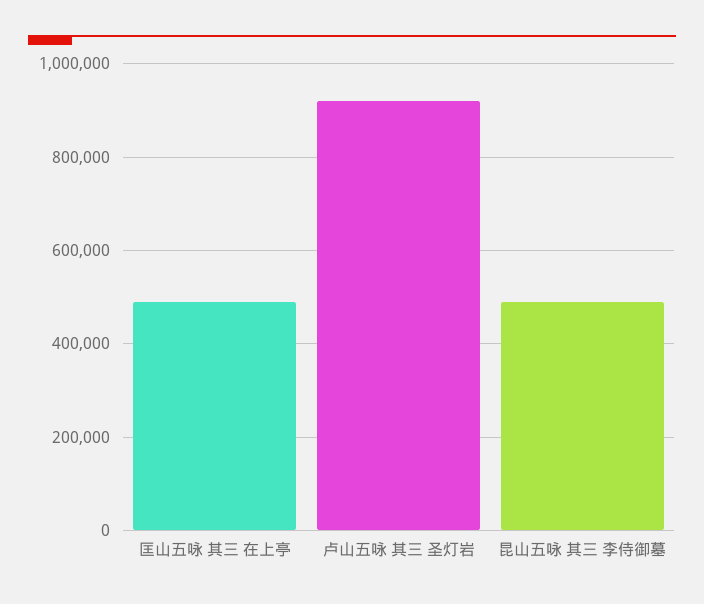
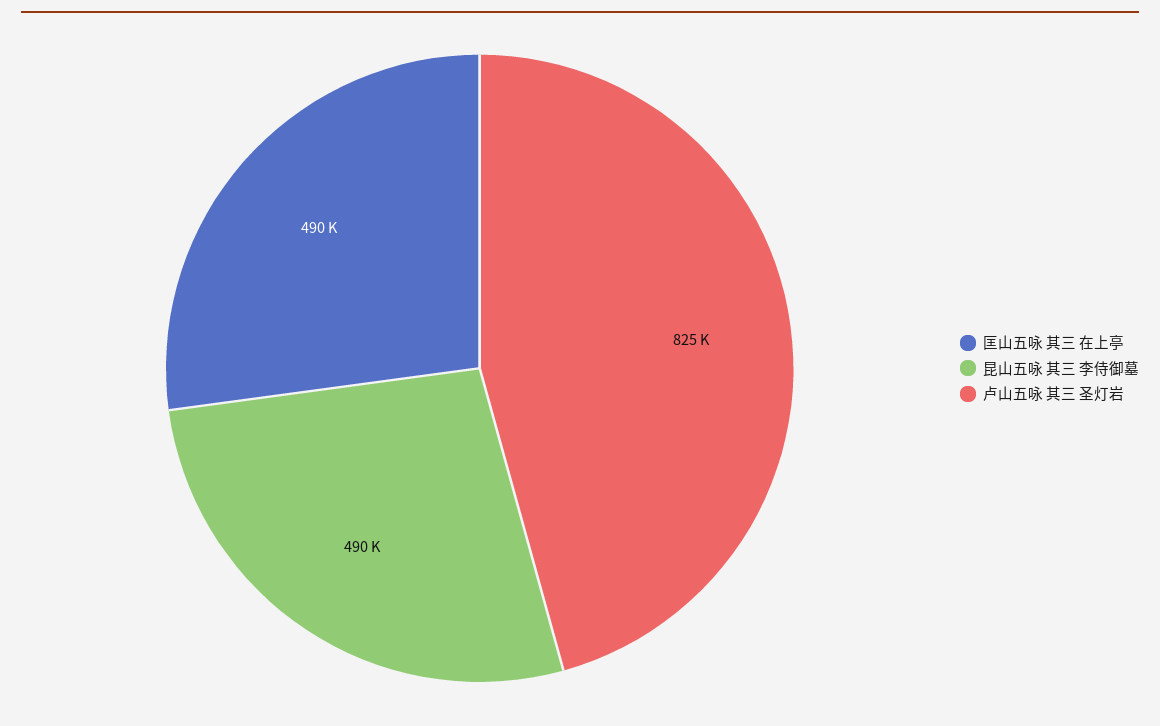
卢山五咏 其三 圣灯岩: 920000 -> 825000

